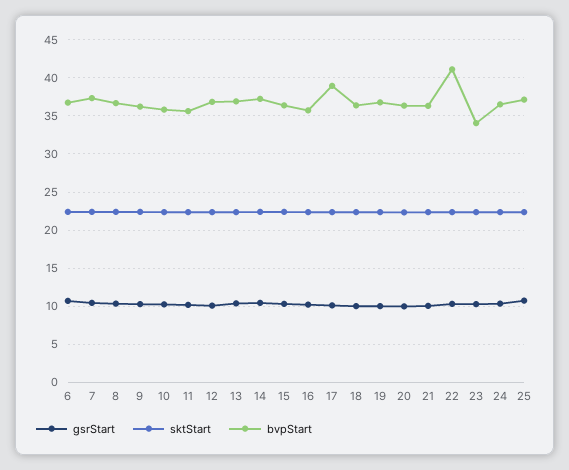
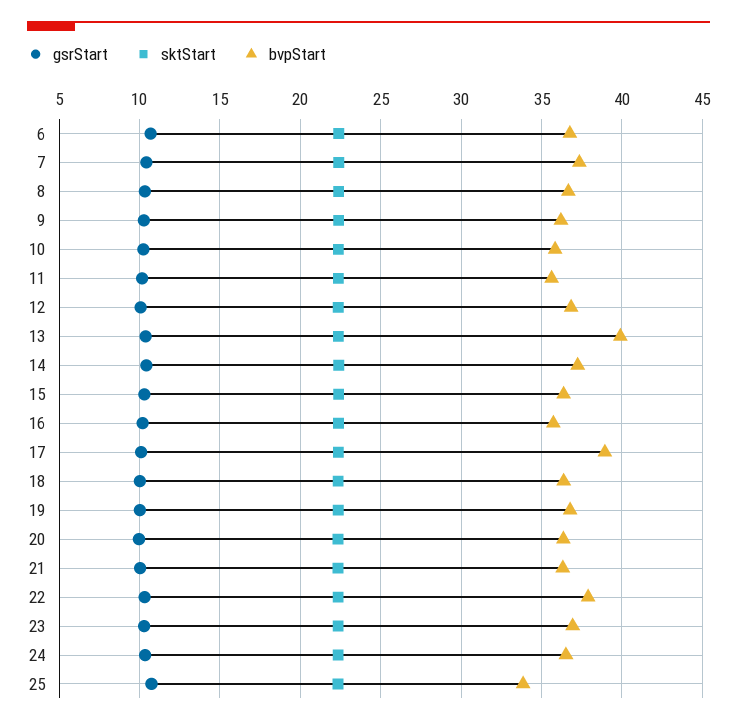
bvpStart, 13: 37 -> 40
bvpStart, 22: 41 -> 38
bvpStart, 23: 34 -> 37
bvpStart, 25: 37 -> 34

